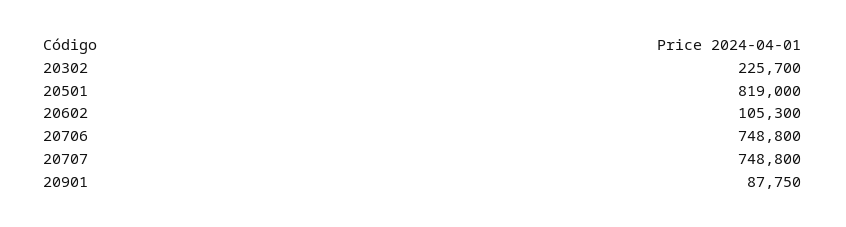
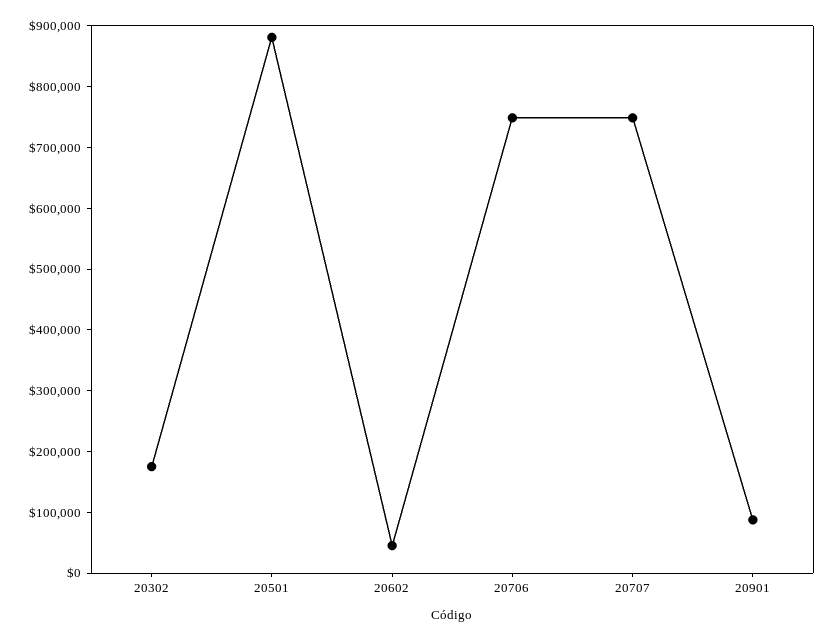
20302: 225700 -> 180000
20501: 819000 -> 880000
20602: 105300 -> 40000

